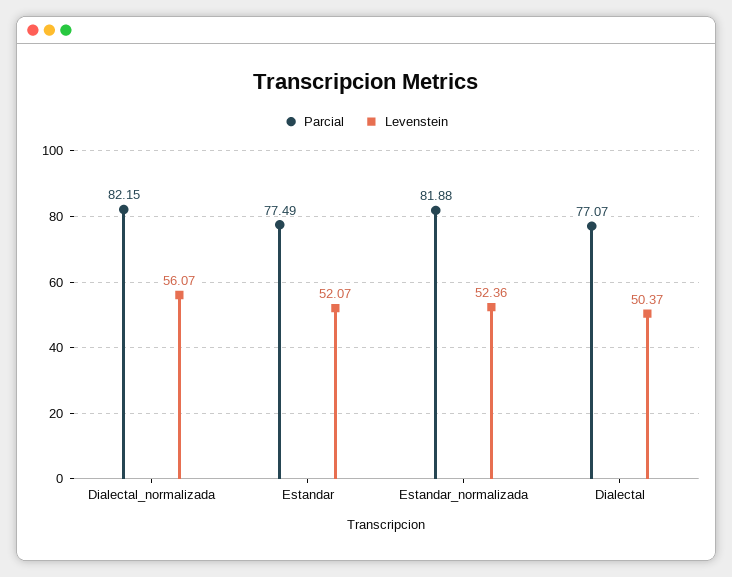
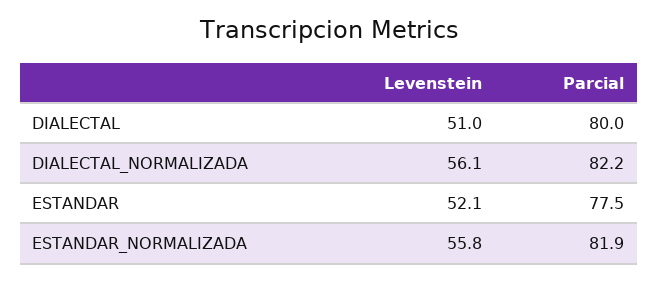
Levenstein, Estandar_normalizada: 52.36 -> 55.8
Parcial, Dialectal: 77.07 -> 80
Levenstein, Dialectal: 50.37 -> 51

